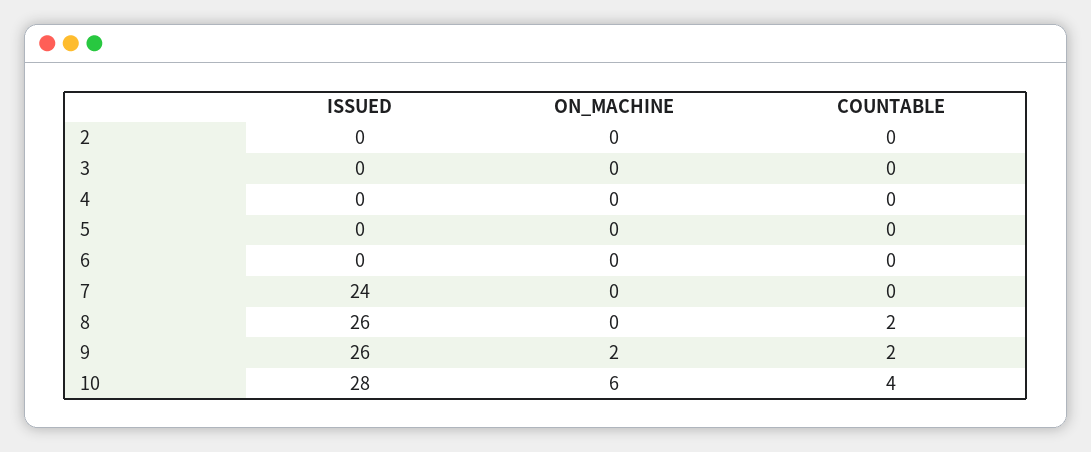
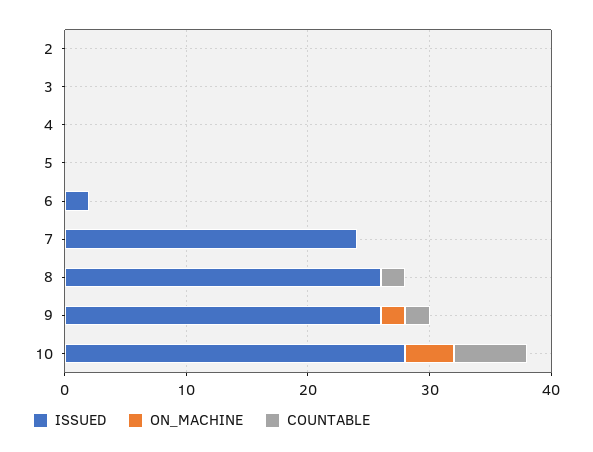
ISSUED, 6: 0 -> 2
ON_MACHINE, 10: 6 -> 4
COUNTABLE, 10: 4 -> 6

